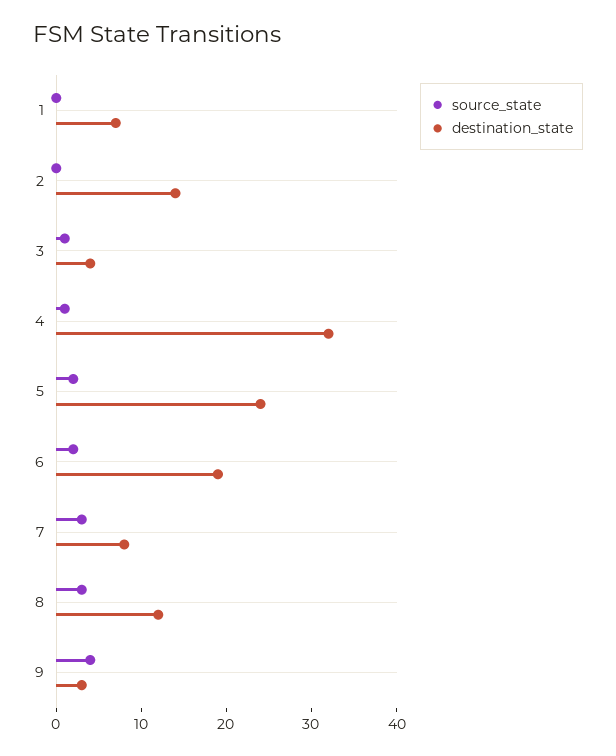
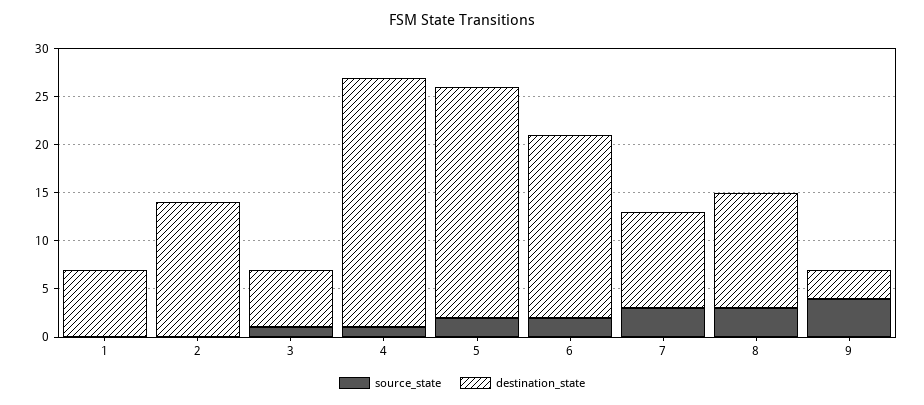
destination_state, 3: 4 -> 6
destination_state, 4: 32 -> 26
destination_state, 7: 8 -> 10

